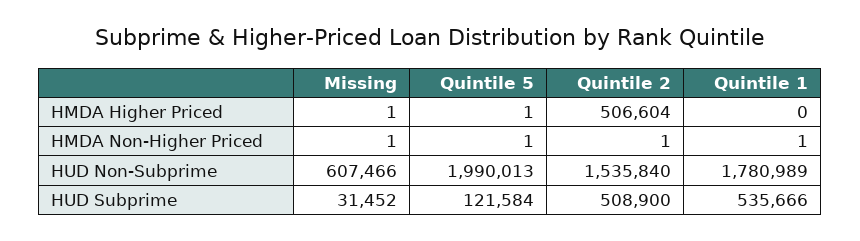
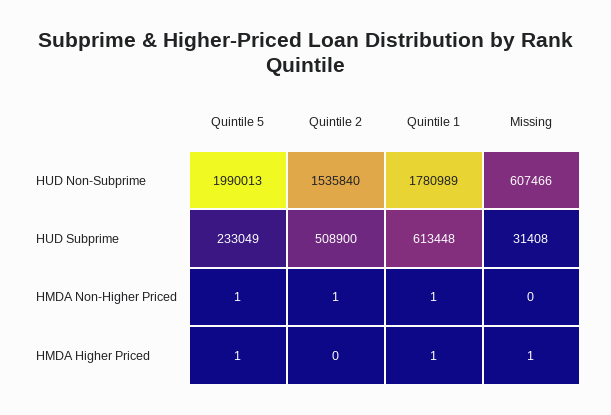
Quintile 2, HMDA Higher Priced: 506604 -> 0
Quintile 1, HMDA Higher Priced: 0 -> 1
Missing, HMDA Non-Higher Priced: 1 -> 0
Missing, HUD Subprime: 31452 -> 31408
Quintile 5, HUD Subprime: 121584 -> 233049
Quintile 1, HUD Subprime: 535666 -> 613448

